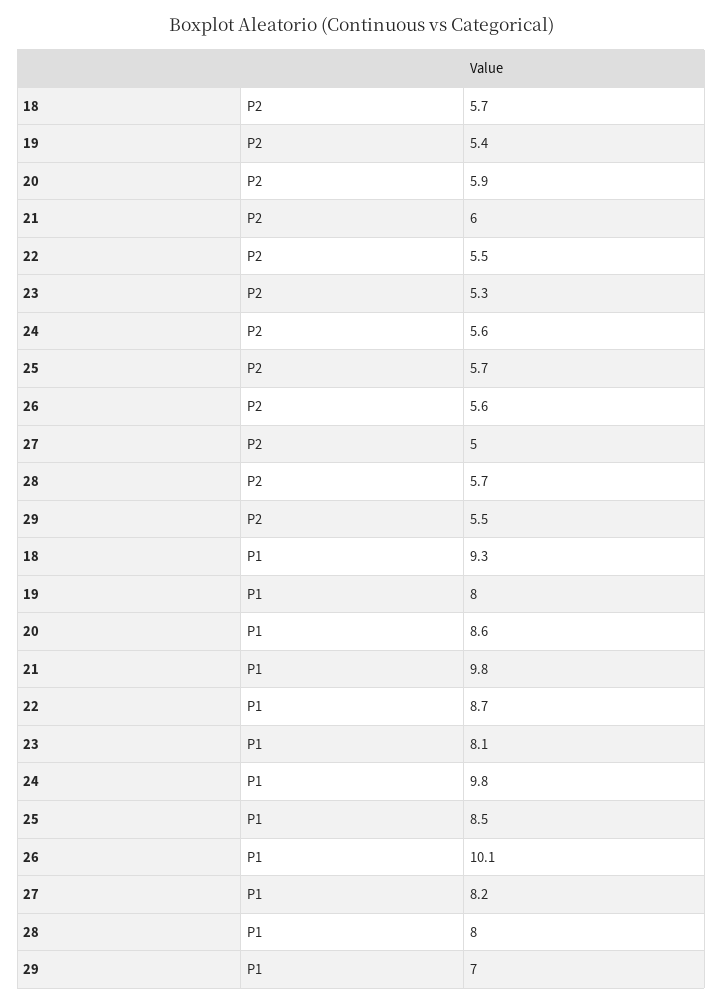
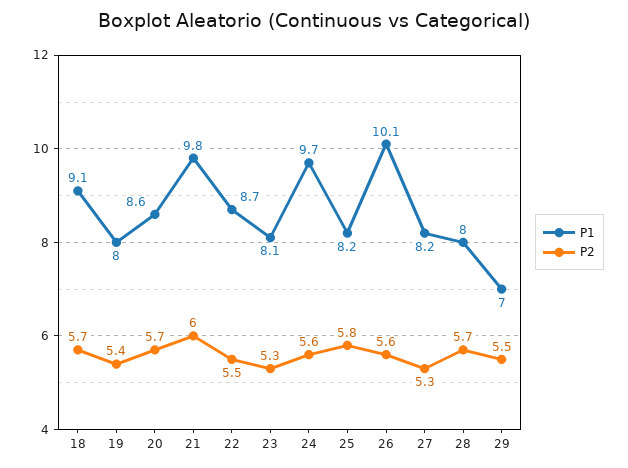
P2, 20: 5.9 -> 5.7
P2, 25: 5.7 -> 5.8
P2, 27: 5 -> 5.3
P1, 18: 9.3 -> 9.1
P1, 24: 9.8 -> 9.7
P1, 25: 8.5 -> 8.2

